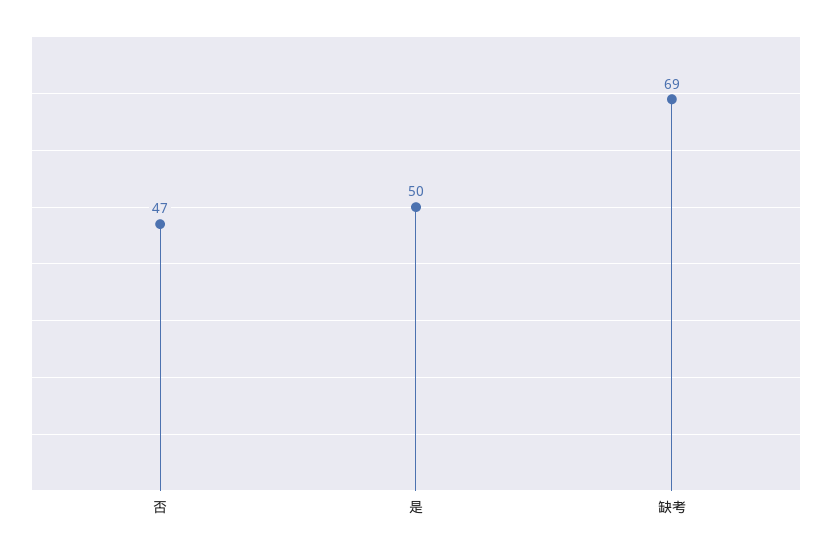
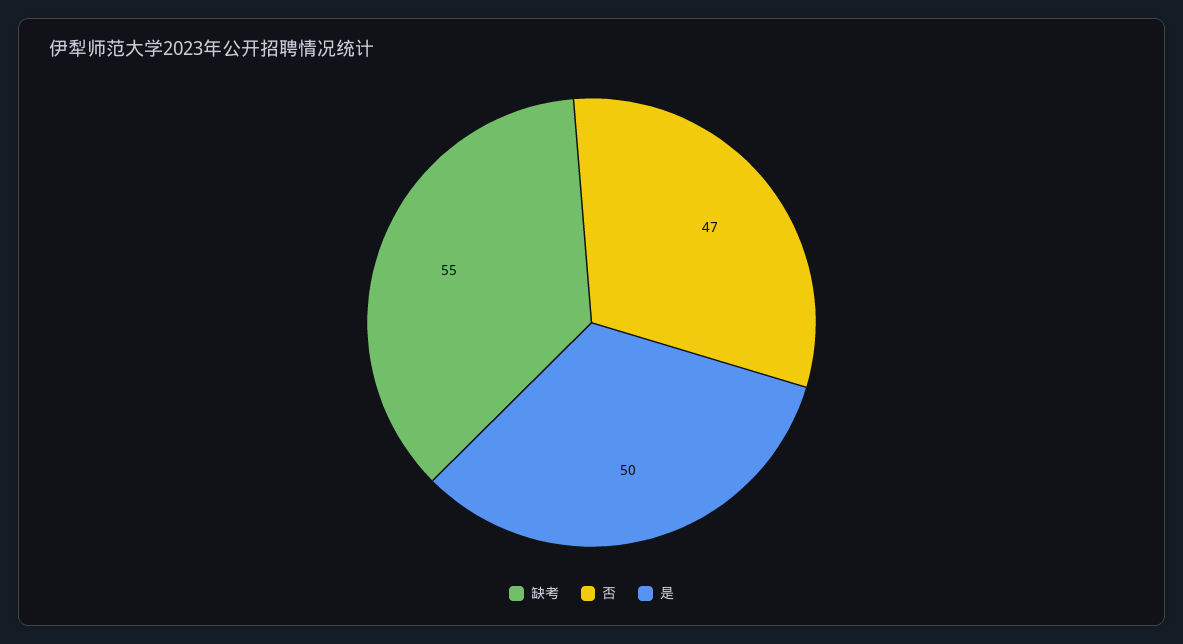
缺考: 69 -> 55

